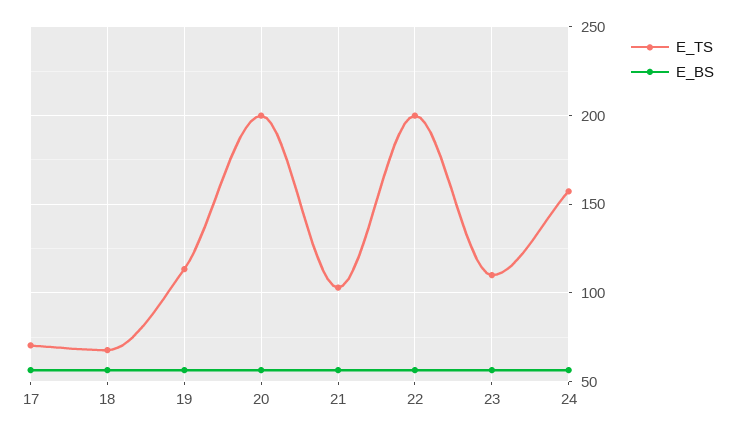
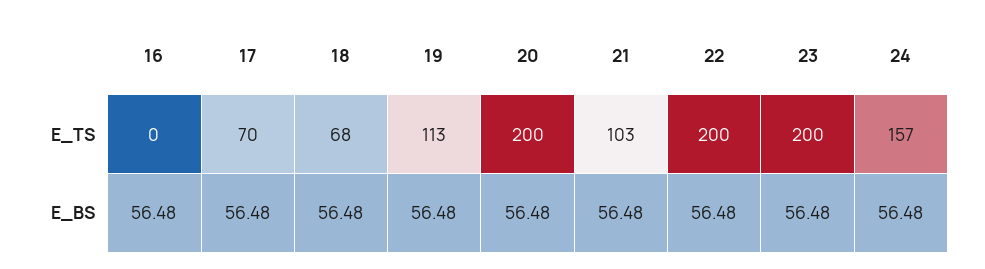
E_TS, 23: 110 -> 200
E_TS, 16: none -> 0
E_BS, 16: none -> 56.48

